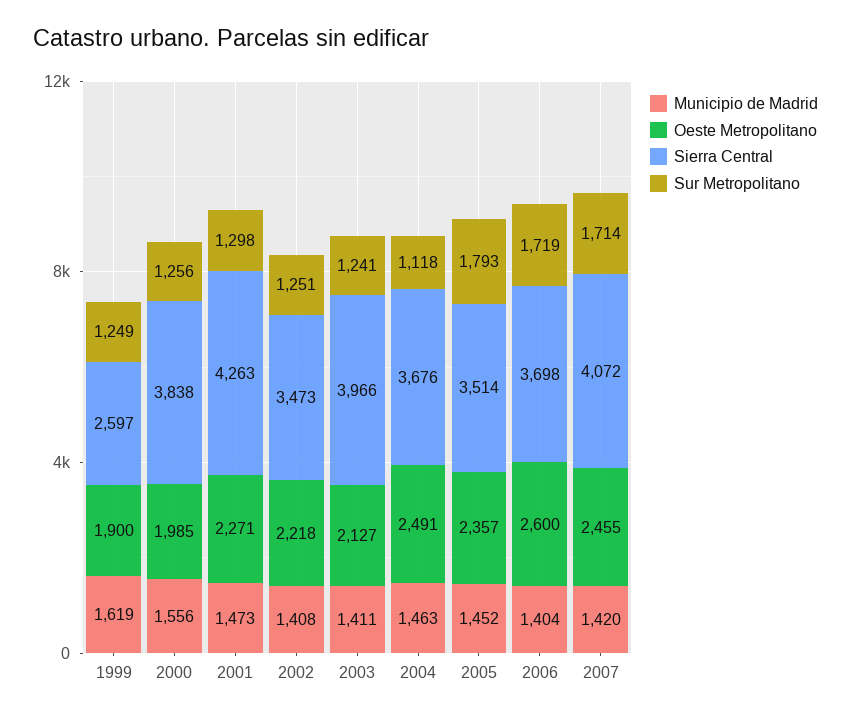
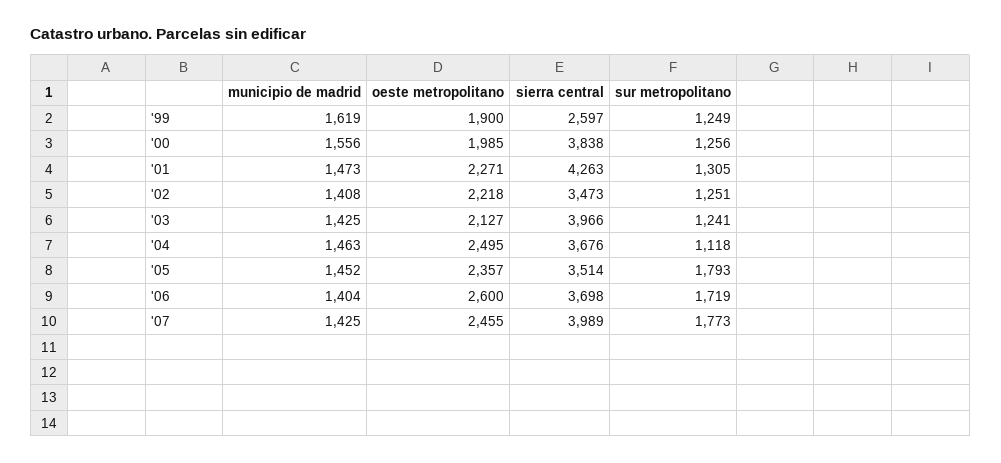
Sur Metropolitano, 2001: 1298 -> 1305
Municipio de Madrid, 2003: 1411 -> 1425
Oeste Metropolitano, 2004: 2491 -> 2495
Municipio de Madrid, 2007: 1420 -> 1425
Sierra Central, 2007: 4072 -> 3989
Sur Metropolitano, 2007: 1714 -> 1773

